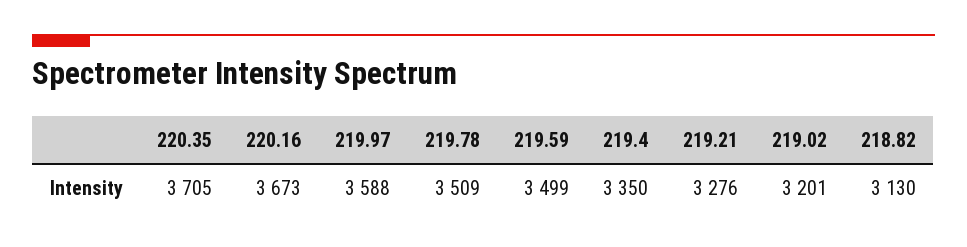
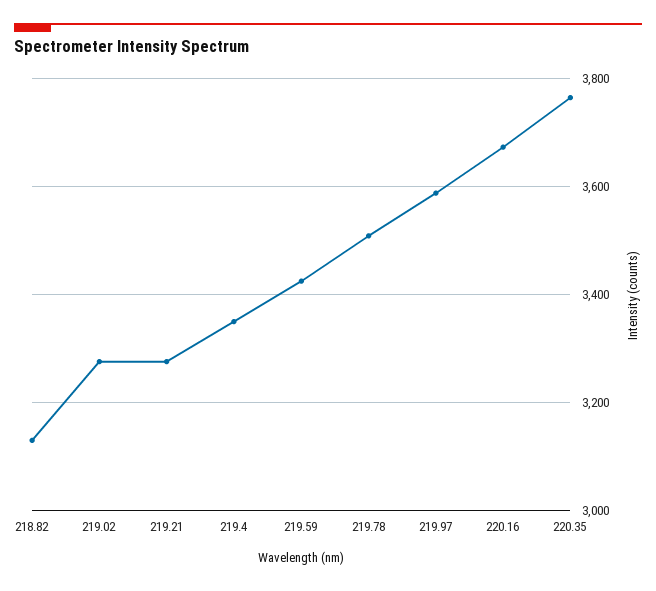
220.35: 3705 -> 3760
219.59: 3499 -> 3420
219.02: 3201 -> 3280

